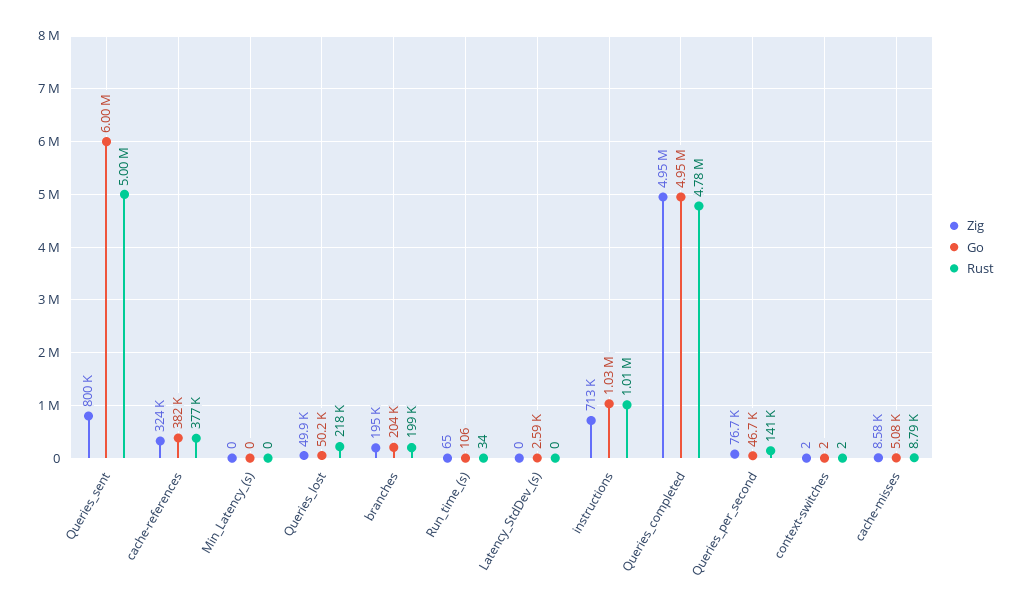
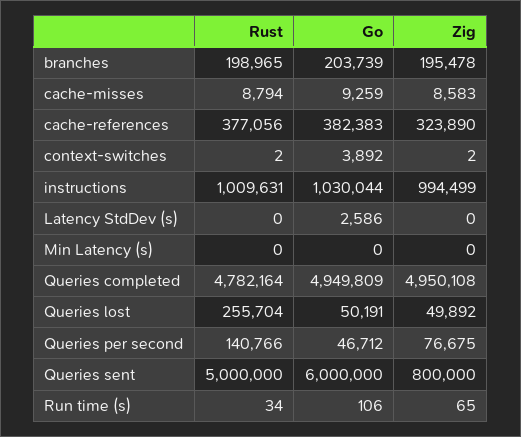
Rust, Queries_lost: 218000 -> 255704
Zig, instructions: 713000 -> 994499
Go, context-switches: 2 -> 3892
Go, cache-misses: 5080 -> 9259

